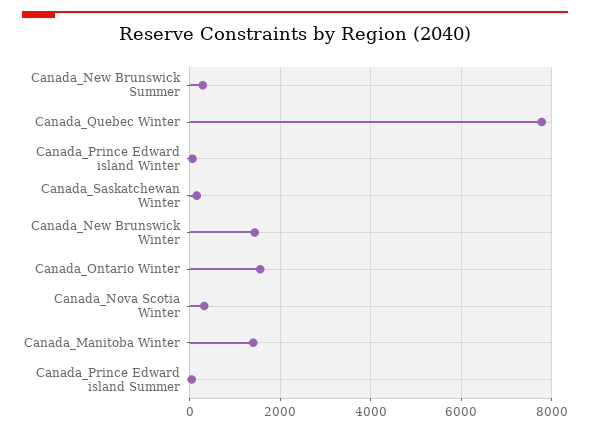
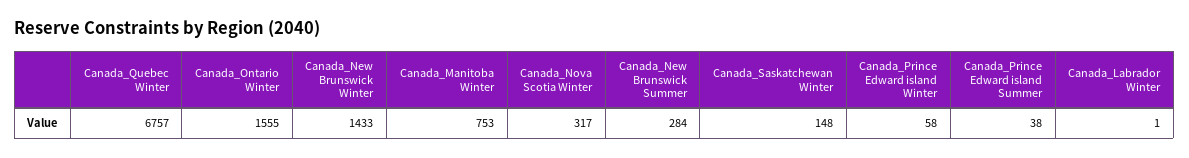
Canada_Quebec Winter: 7800 -> 6757
Canada_Manitoba Winter: 1400 -> 753
Canada_Labrador Winter: none -> 1

